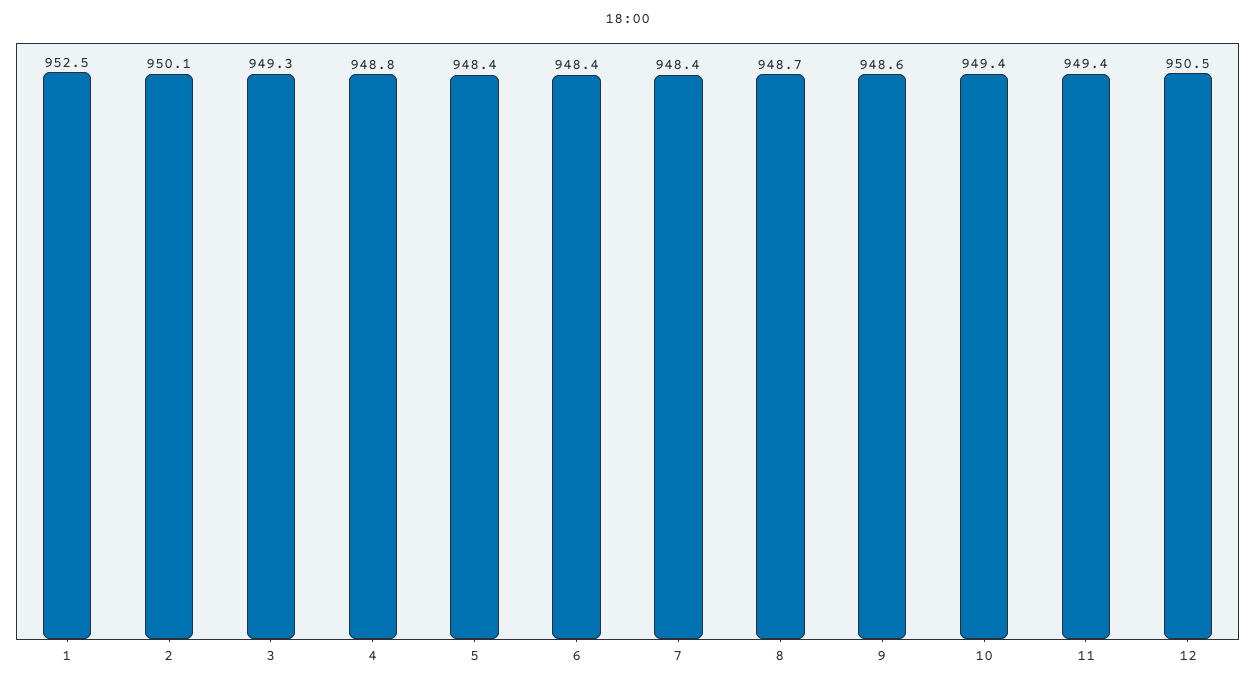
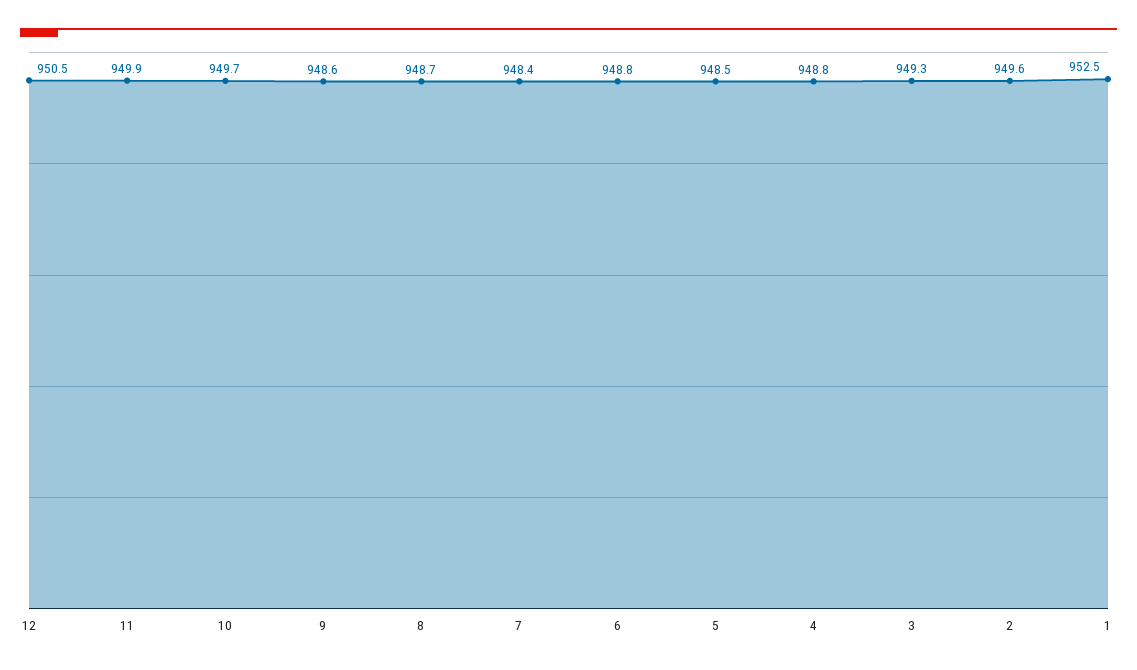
2: 950.1 -> 949.6
5: 948.4 -> 948.5
6: 948.4 -> 948.8
10: 949.4 -> 949.7
11: 949.4 -> 949.9

